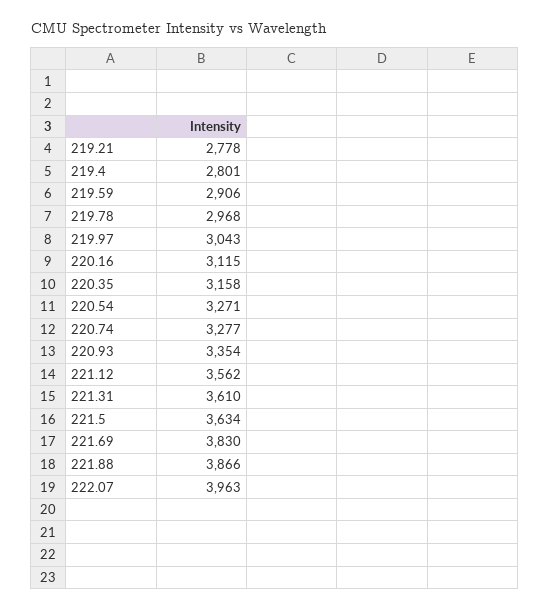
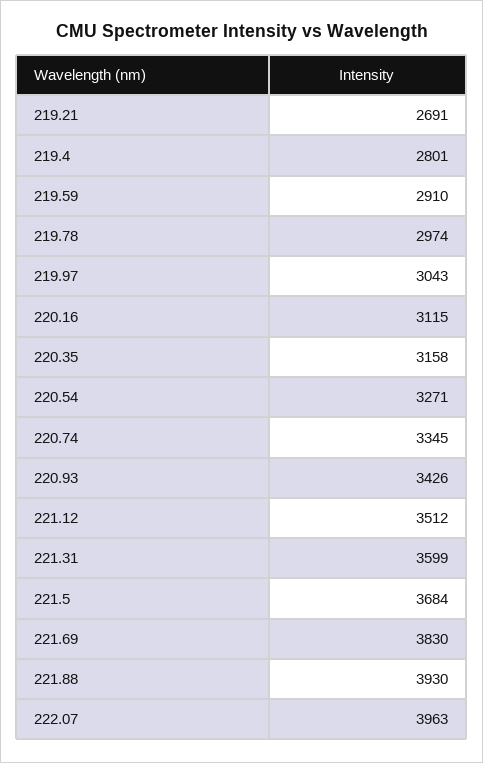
219.21: 2778 -> 2691
219.59: 2906 -> 2910
219.78: 2968 -> 2974
220.74: 3277 -> 3345
220.93: 3354 -> 3426
221.12: 3562 -> 3512
221.31: 3610 -> 3599
221.5: 3634 -> 3684
221.88: 3866 -> 3930

